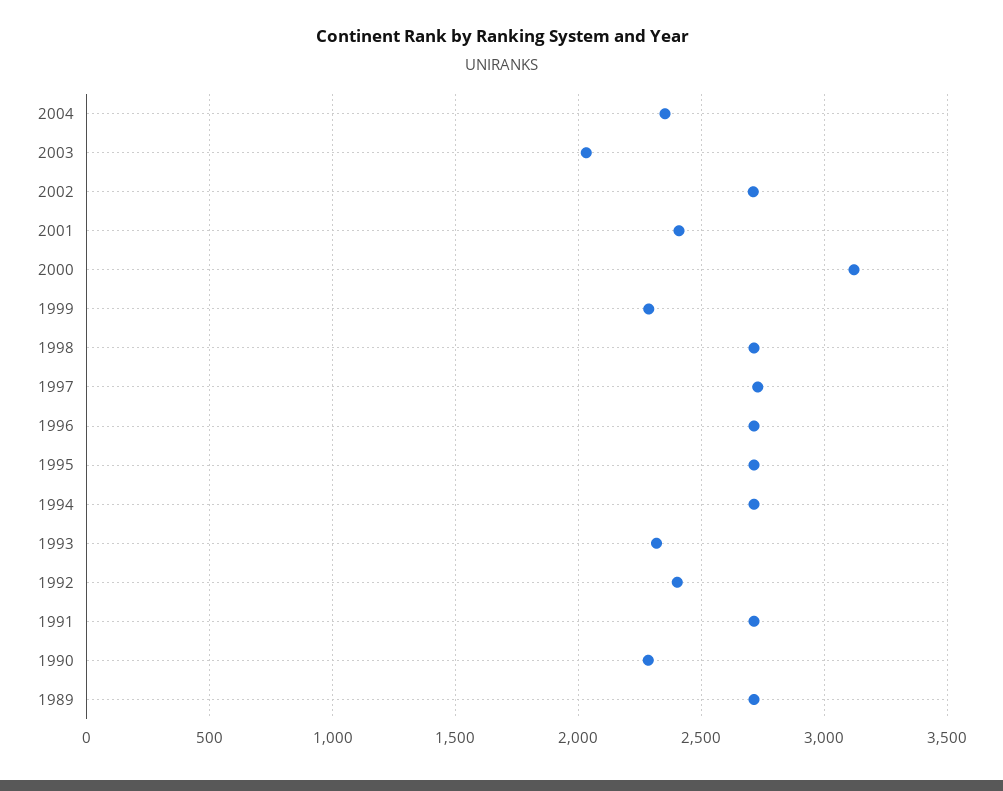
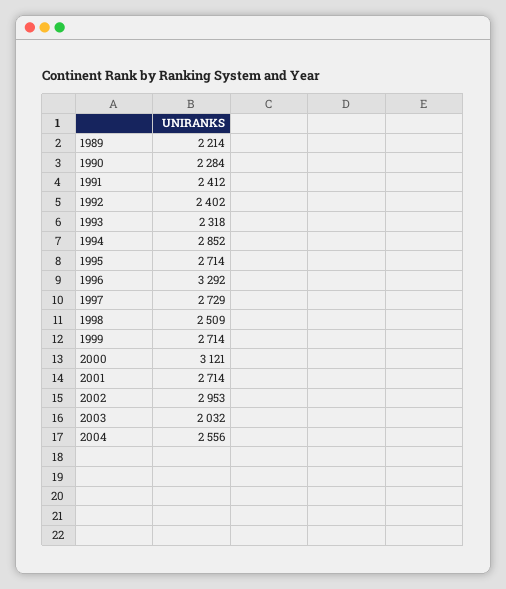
2004: 2350 -> 2556
2002: 2700 -> 2953
2001: 2400 -> 2714
1999: 2300 -> 2714
1998: 2700 -> 2509
1996: 2700 -> 3292
1994: 2700 -> 2852
1991: 2700 -> 2412
1989: 2700 -> 2214

